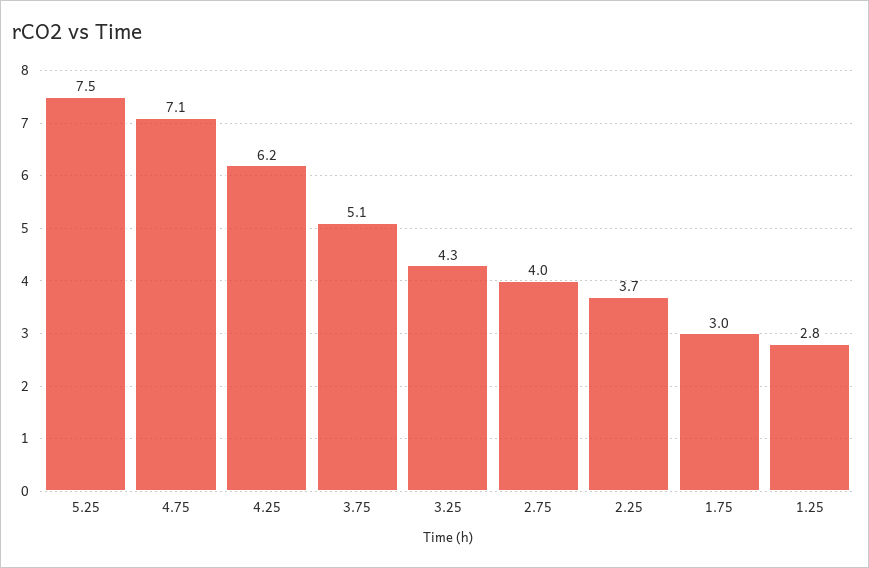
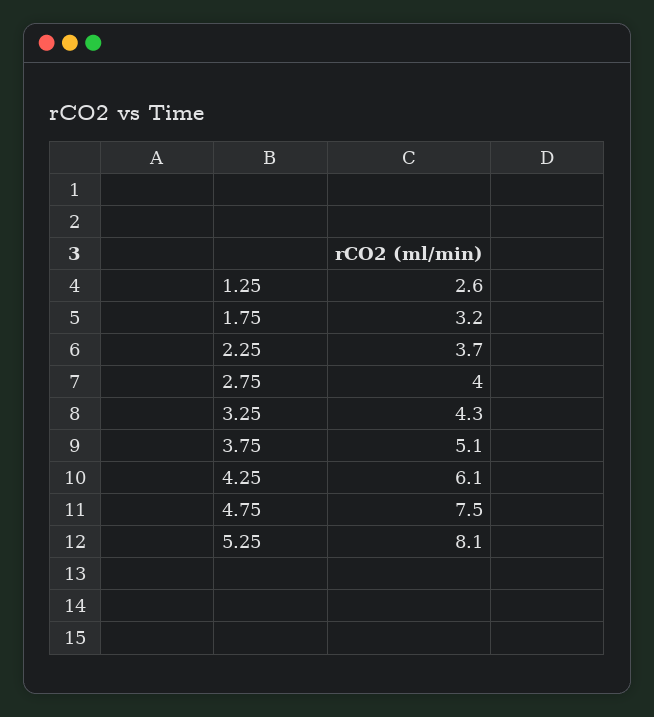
5.25: 7.5 -> 8.1
4.75: 7.1 -> 7.5
4.25: 6.2 -> 6.1
1.75: 3 -> 3.2
1.25: 2.8 -> 2.6

